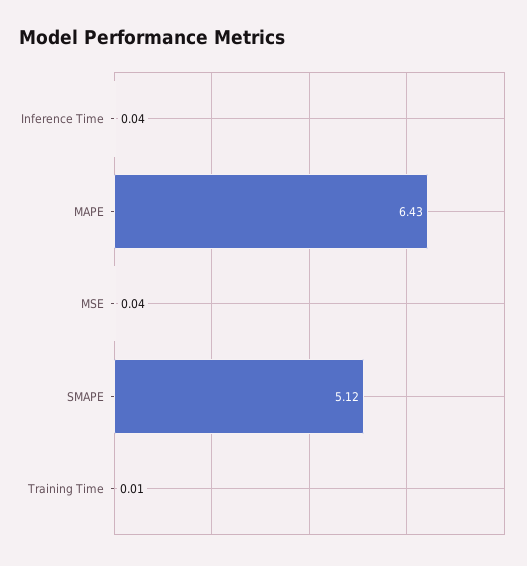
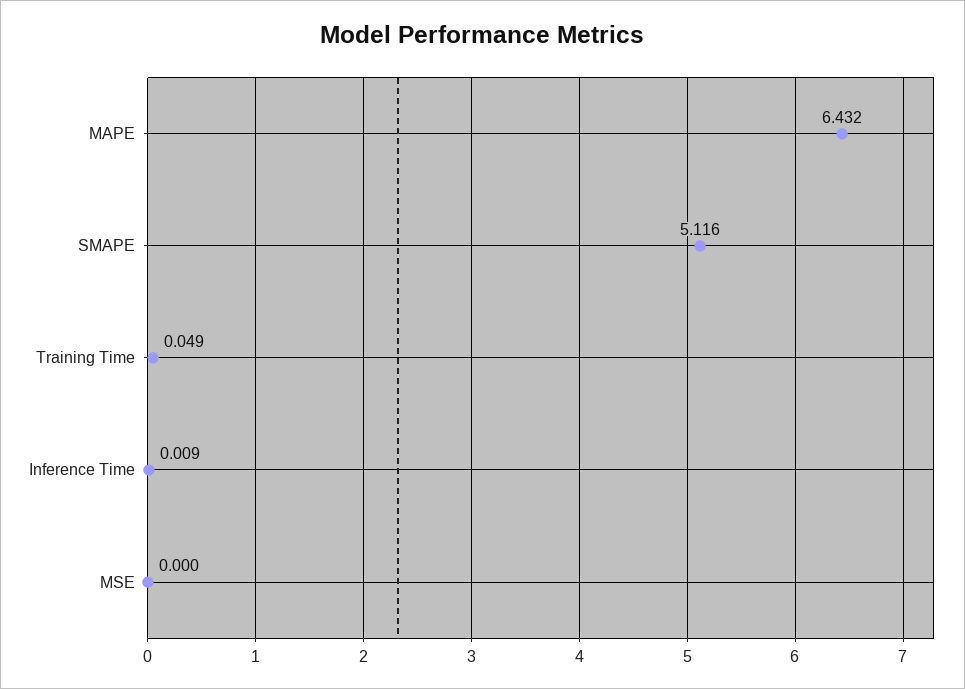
Inference Time: 0.04 -> 0.009
MSE: 0.04 -> 0
Training Time: 0.01 -> 0.049

